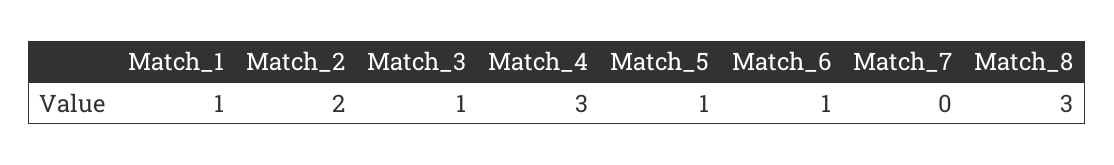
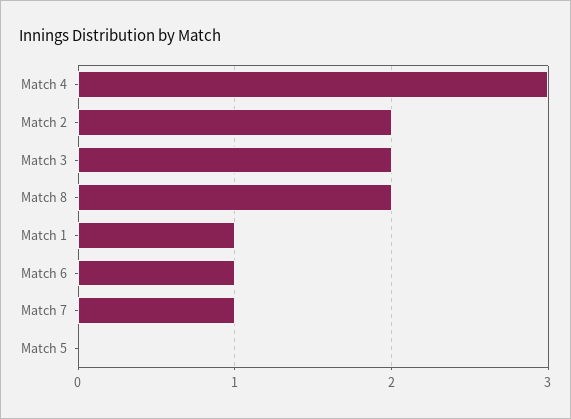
Match_3: 1 -> 2
Match_5: 1 -> 0
Match_7: 0 -> 1
Match_8: 3 -> 2

